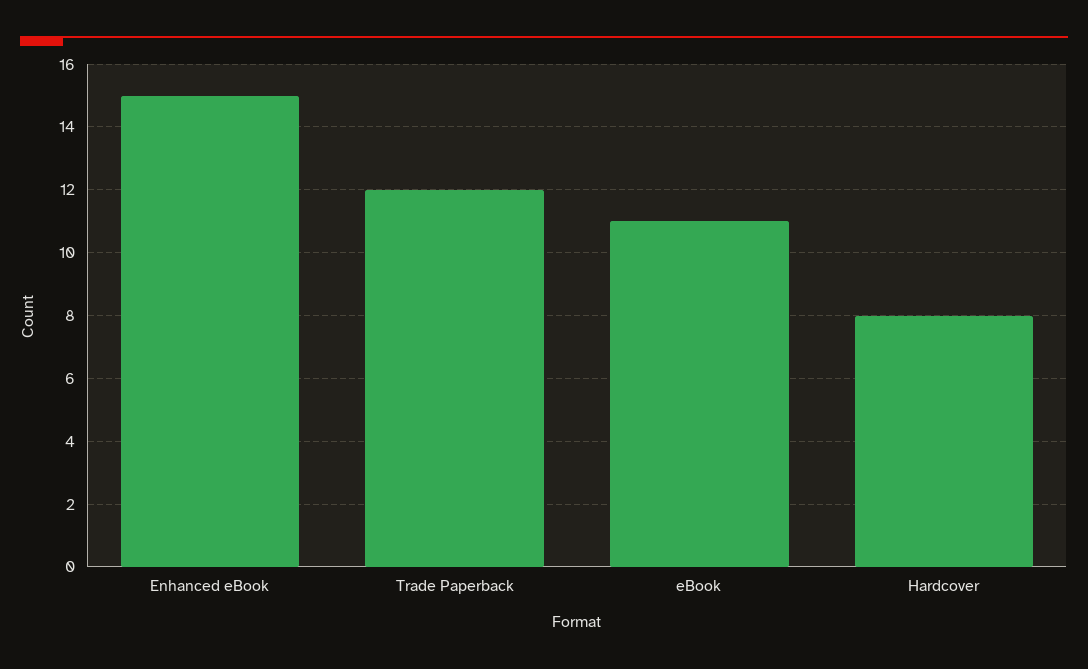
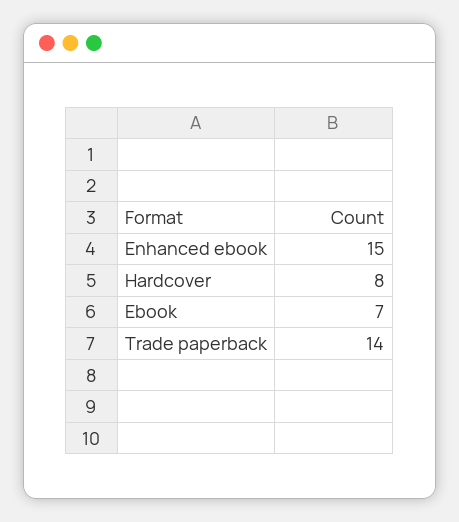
Trade Paperback: 12 -> 14
eBook: 11 -> 7

